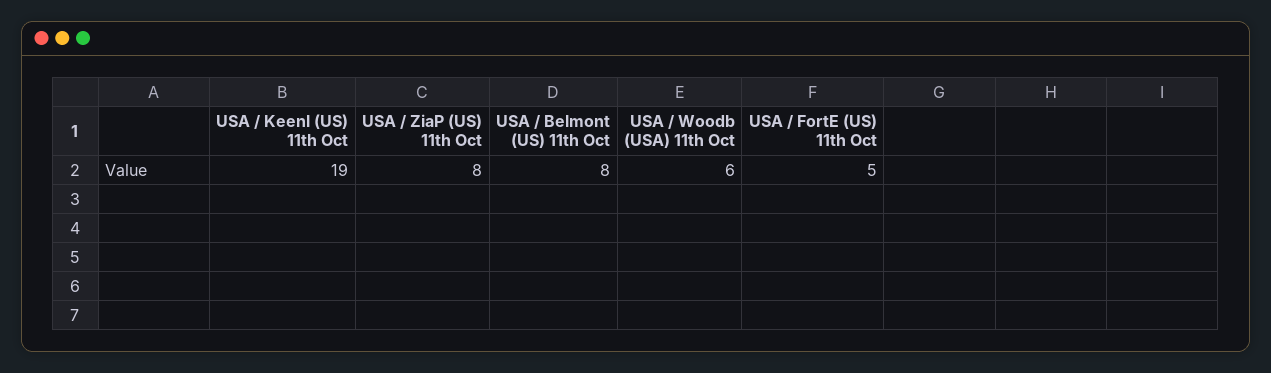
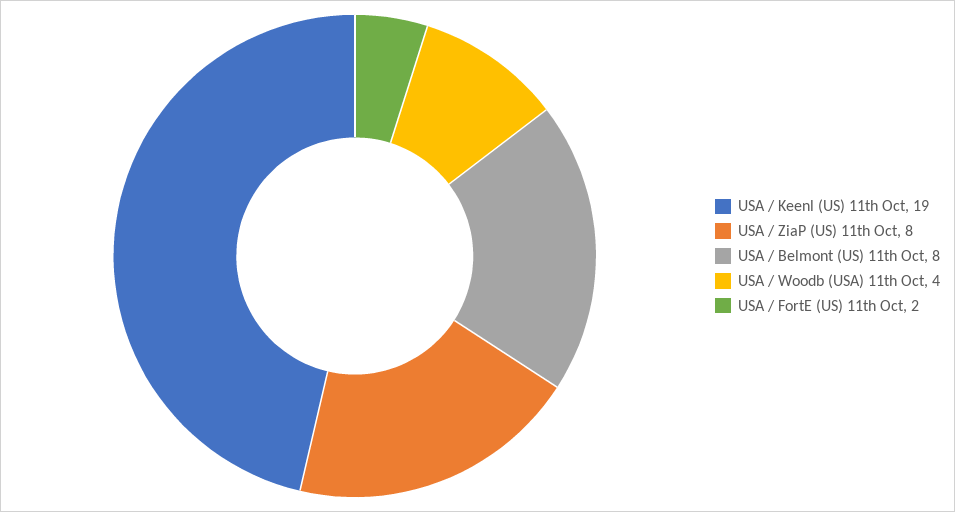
USA / Woodb (USA) 11th Oct: 6 -> 4
USA / FortE (US) 11th Oct: 5 -> 2

